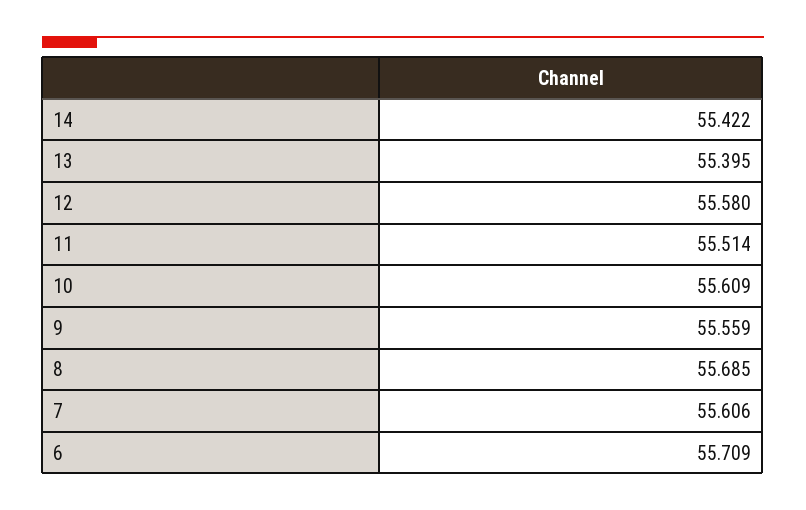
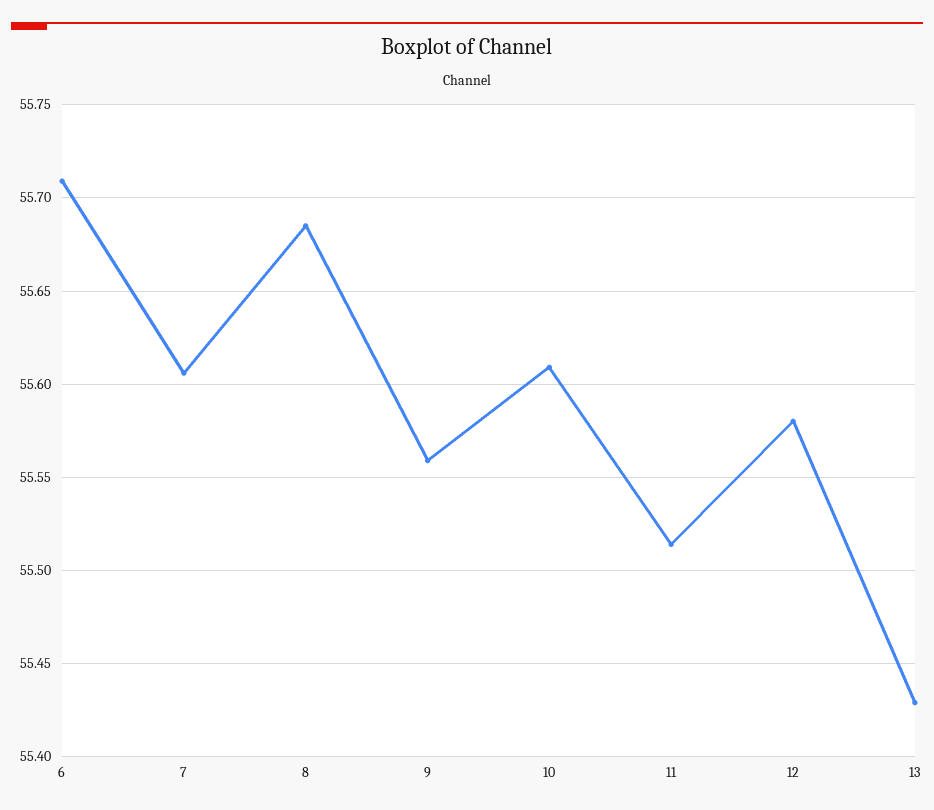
14: 55.422 -> none
13: 55.395 -> 55.43

